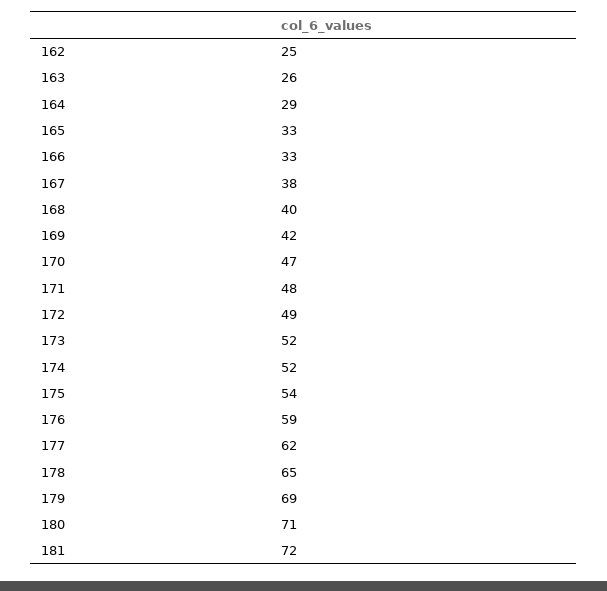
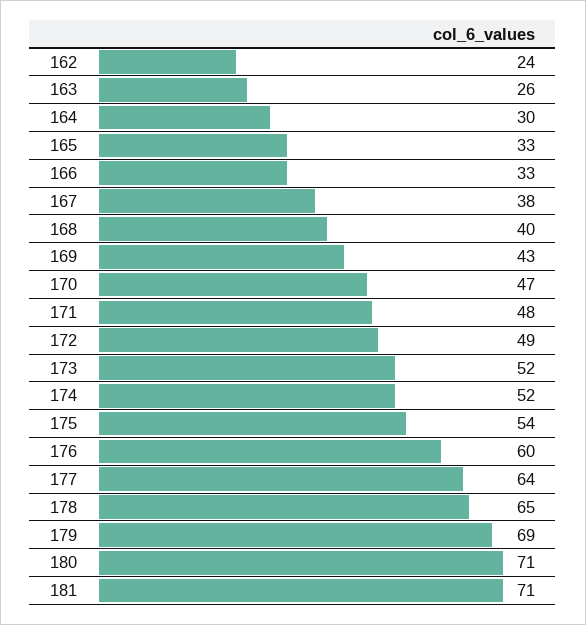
162: 25 -> 24
164: 29 -> 30
169: 42 -> 43
176: 59 -> 60
177: 62 -> 64
181: 72 -> 71

